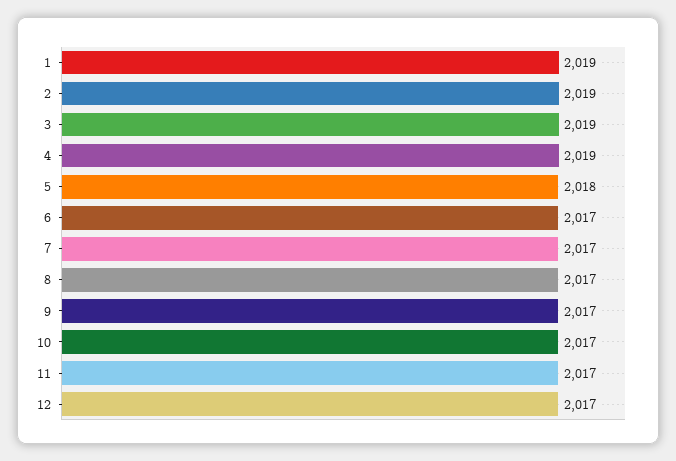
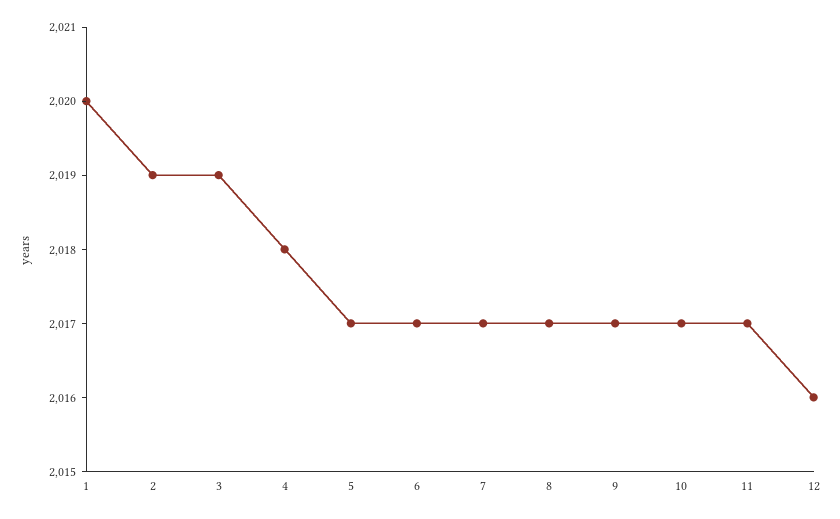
1: 2019 -> 2020
4: 2019 -> 2018
5: 2018 -> 2017
12: 2017 -> 2016

